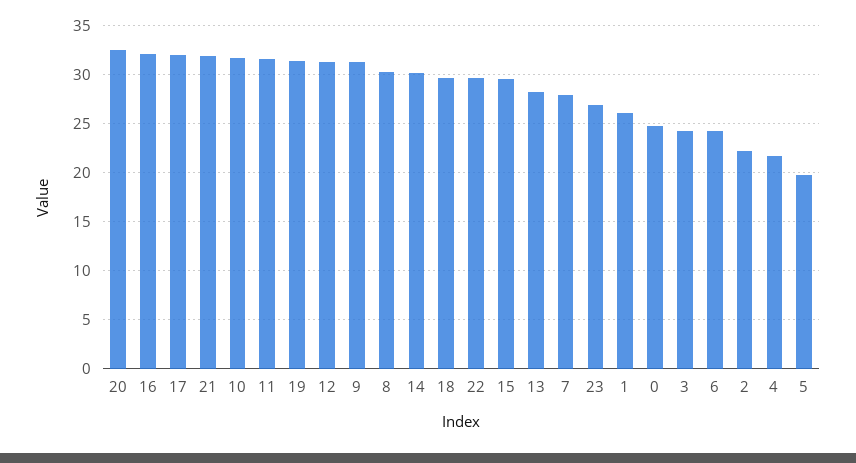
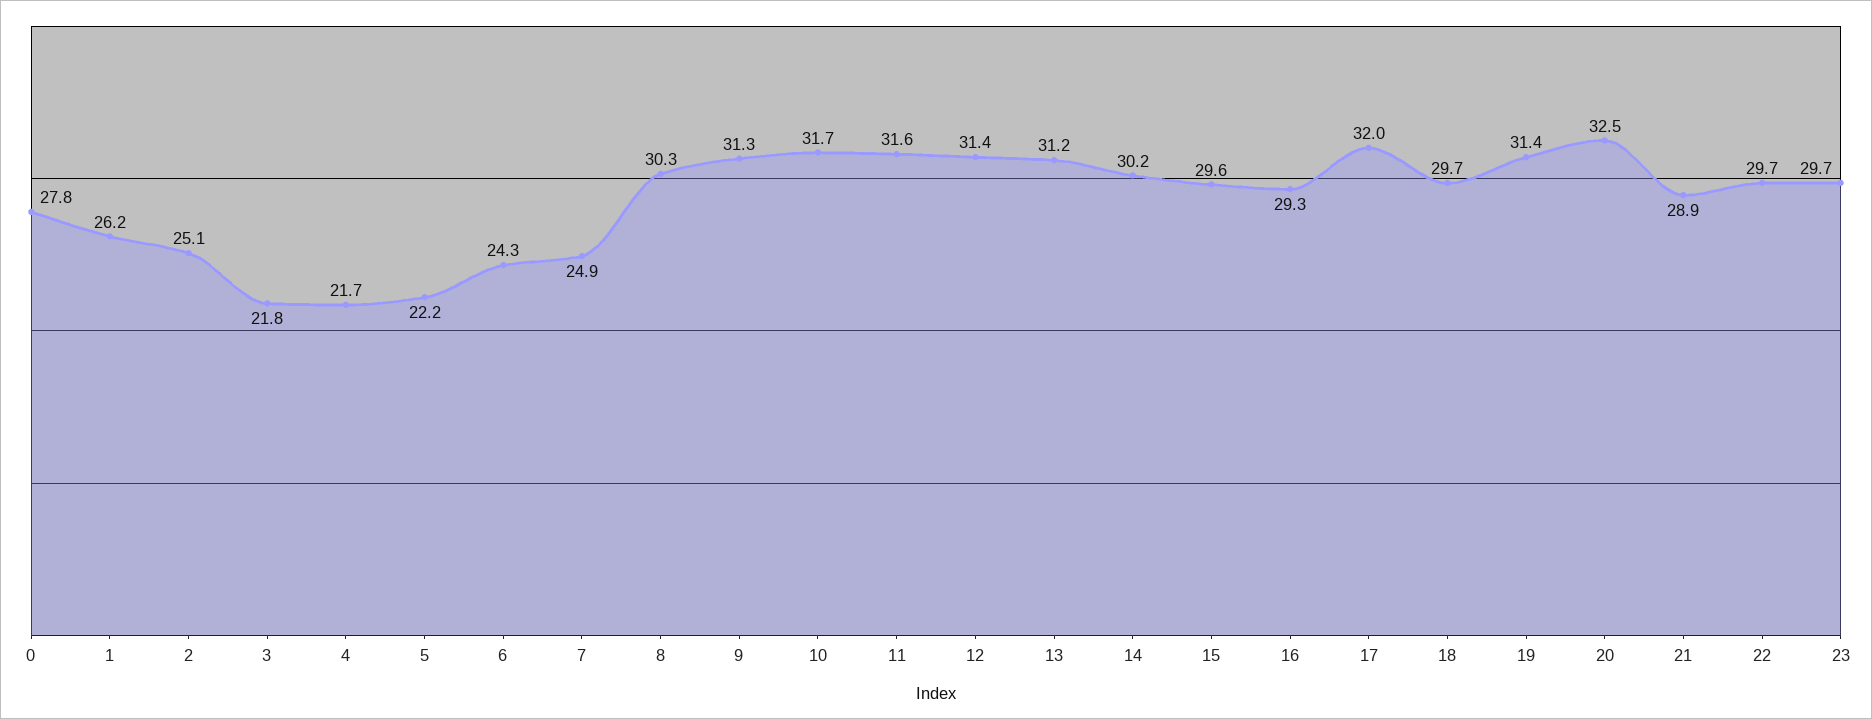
16: 32 -> 29.3
21: 32 -> 28.9
13: 28 -> 31.2
7: 28 -> 24.9
23: 27 -> 29.7
0: 25 -> 27.8
3: 24 -> 21.8
2: 22 -> 25.1
5: 20 -> 22.2

